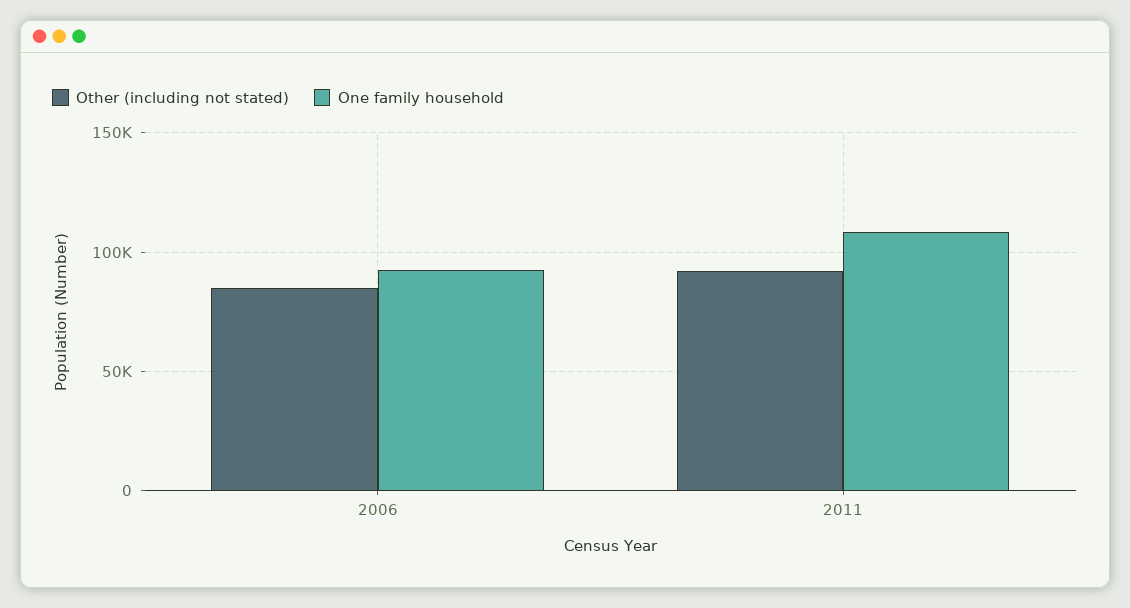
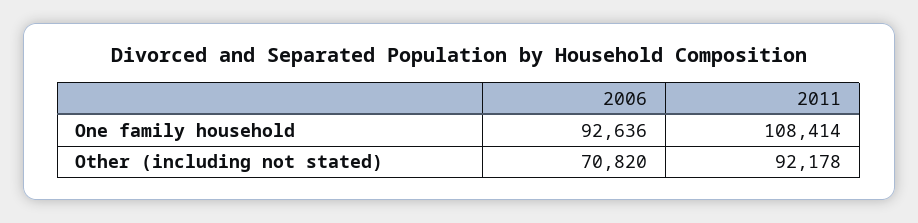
Other (including not stated), 2006: 85000 -> 70820

